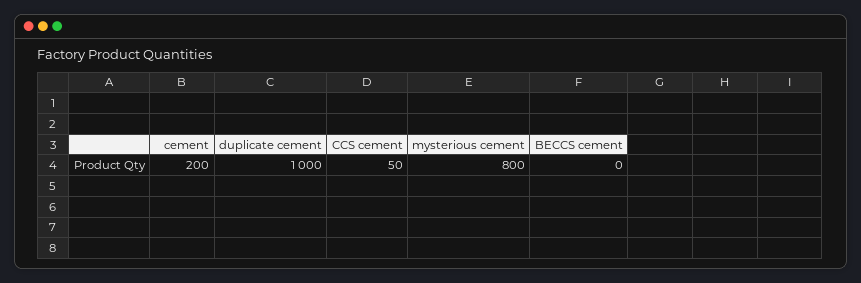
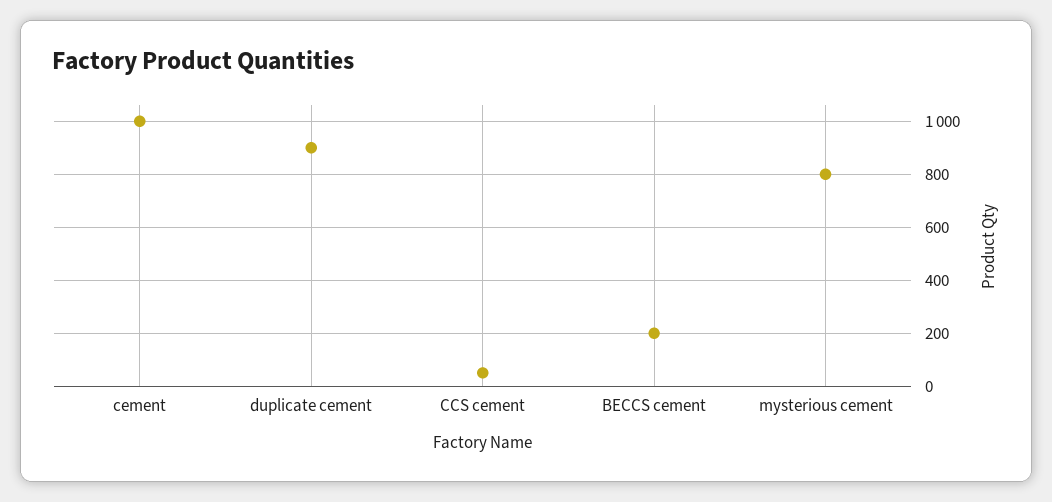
cement: 200 -> 1000
duplicate cement: 1000 -> 900
BECCS cement: 0 -> 200

